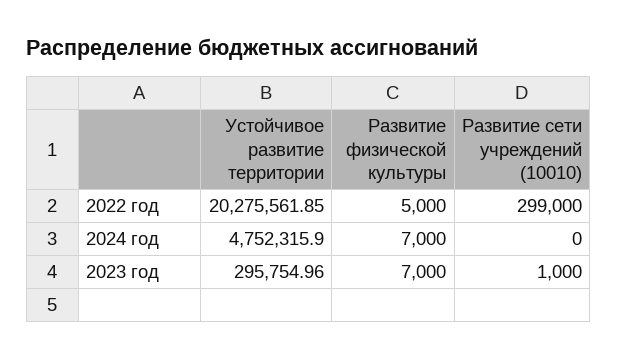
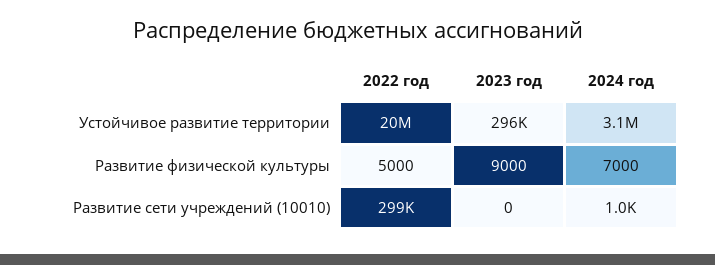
Устойчивое развитие территории, 2024 год: 4752315.9 -> 3100000
Развитие сети учреждений (10010), 2024 год: 0 -> 1000
Развитие физической культуры, 2023 год: 7000 -> 9000
Развитие сети учреждений (10010), 2023 год: 1000 -> 0

